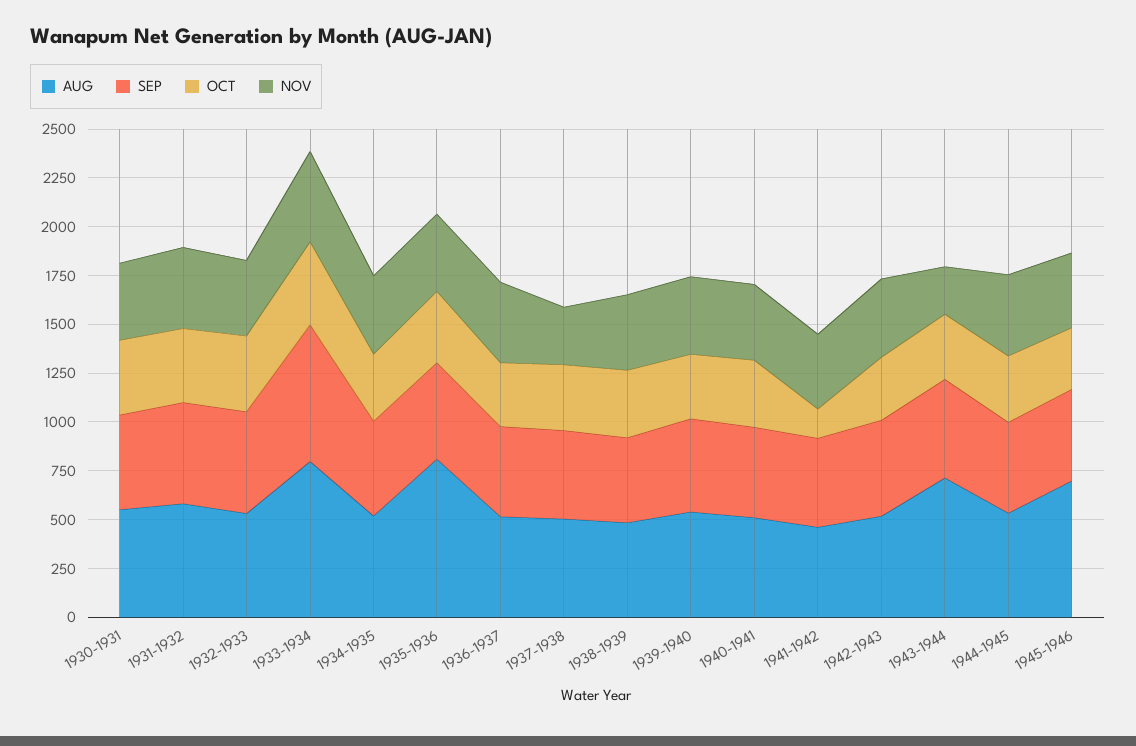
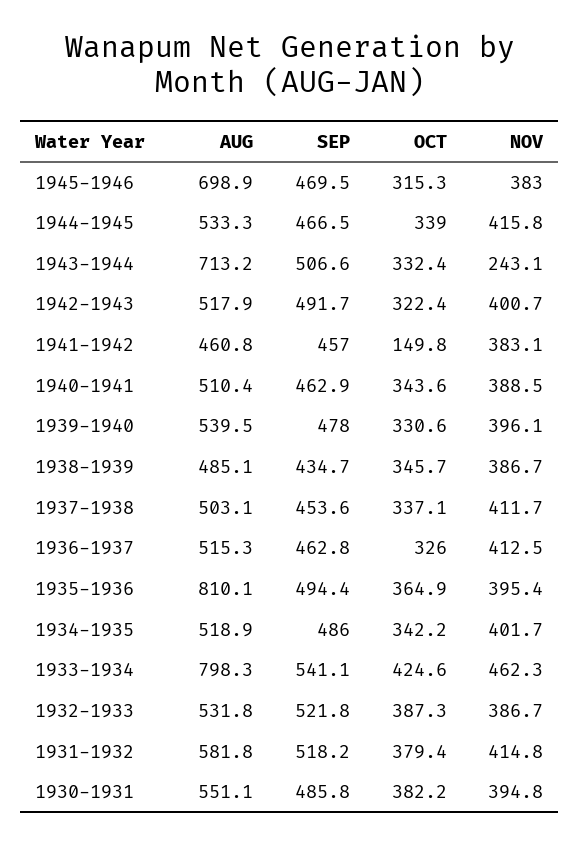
SEP, 1933-1934: 700 -> 541.1
NOV, 1937-1938: 300 -> 411.7

